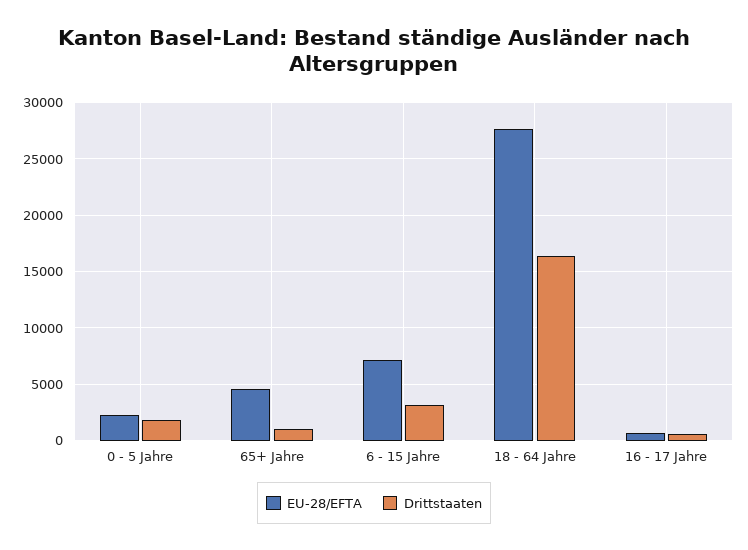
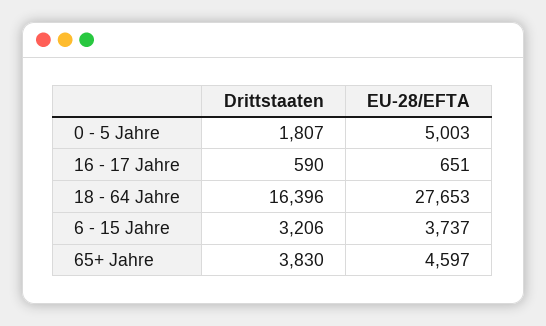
EU-28/EFTA, 0 - 5 Jahre: 2000 -> 5003
Drittstaaten, 65+ Jahre: 1000 -> 3830
EU-28/EFTA, 6 - 15 Jahre: 7000 -> 3737

